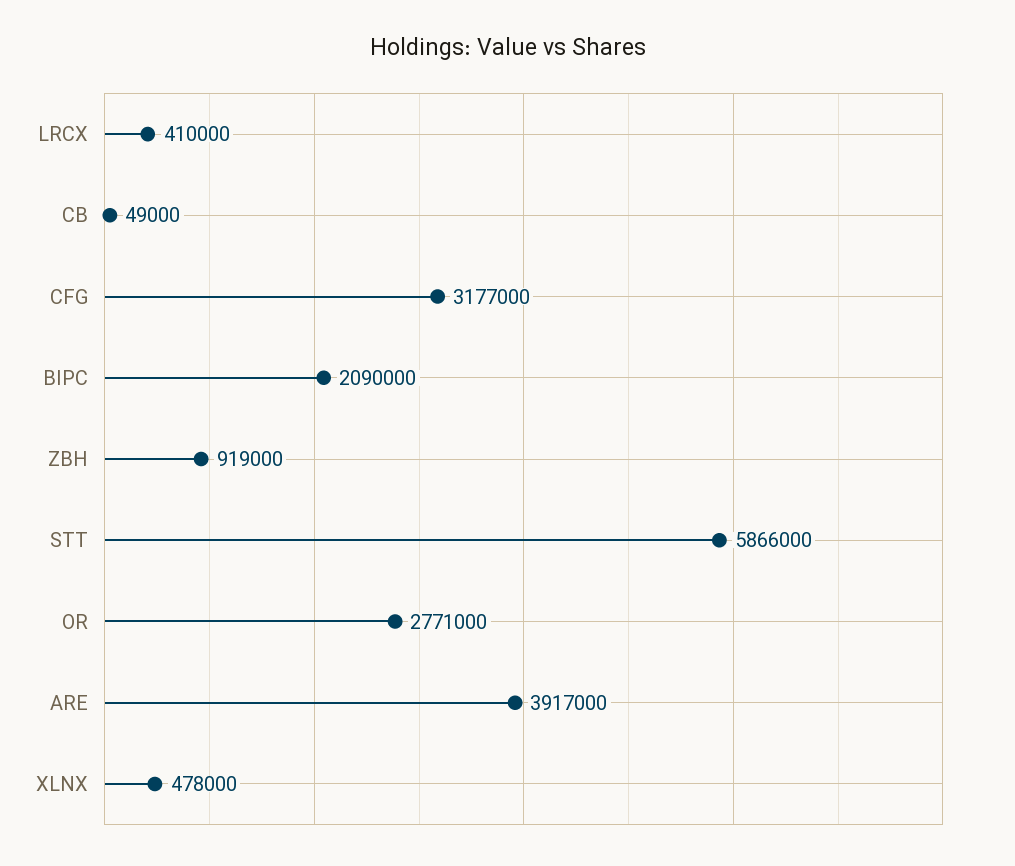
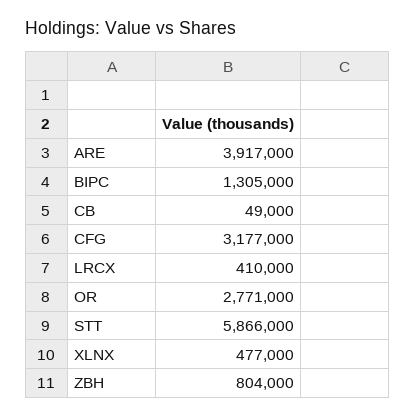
BIPC: 2090000 -> 1305000
ZBH: 919000 -> 804000
XLNX: 478000 -> 477000

